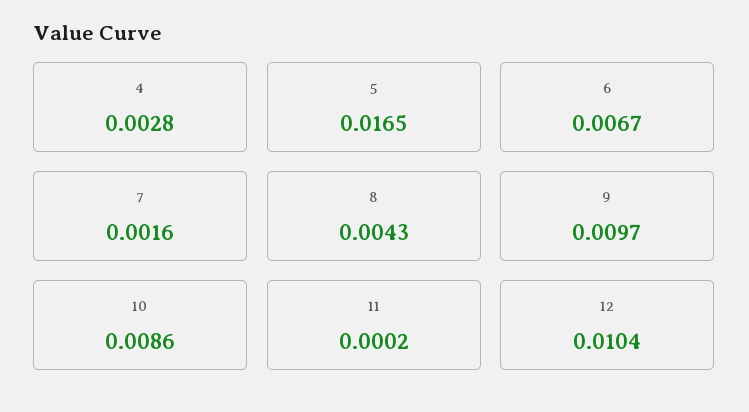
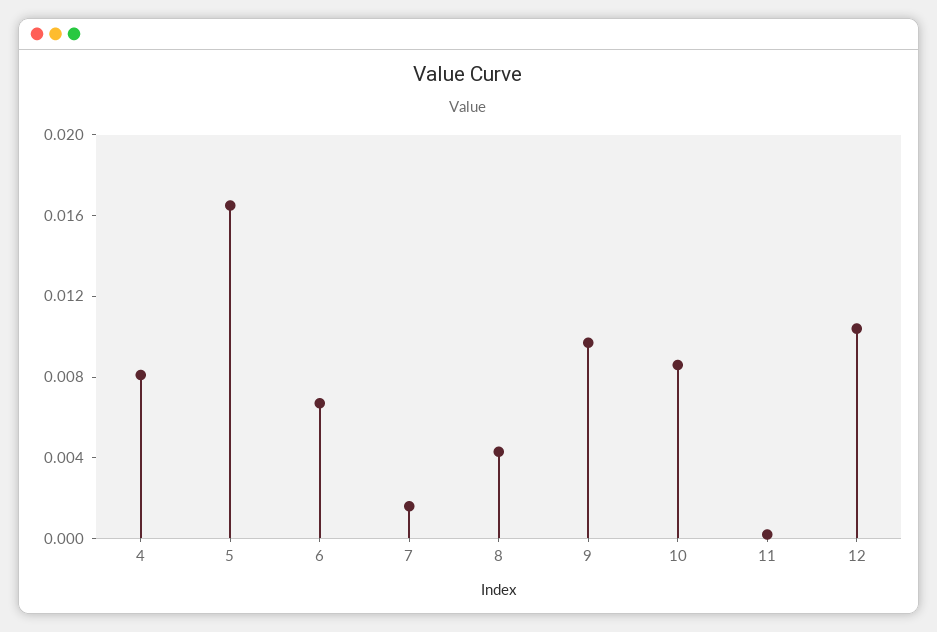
4: 0.0028 -> 0.008

